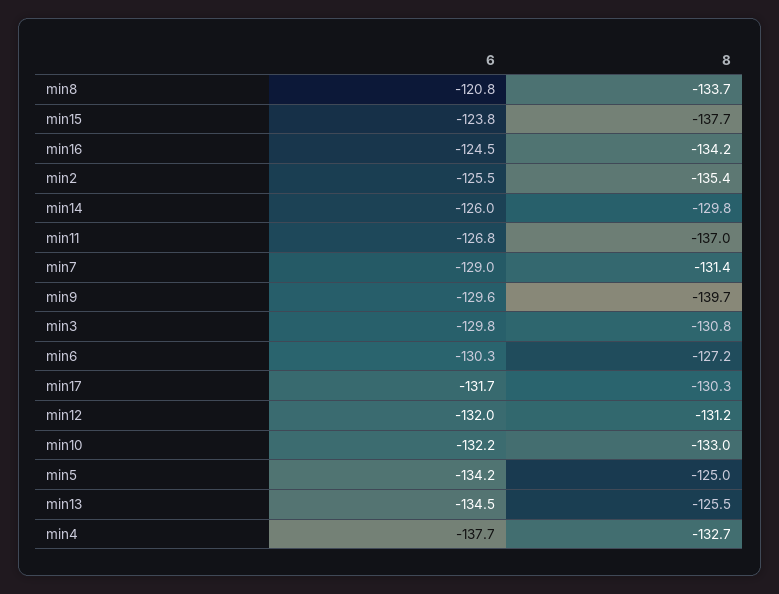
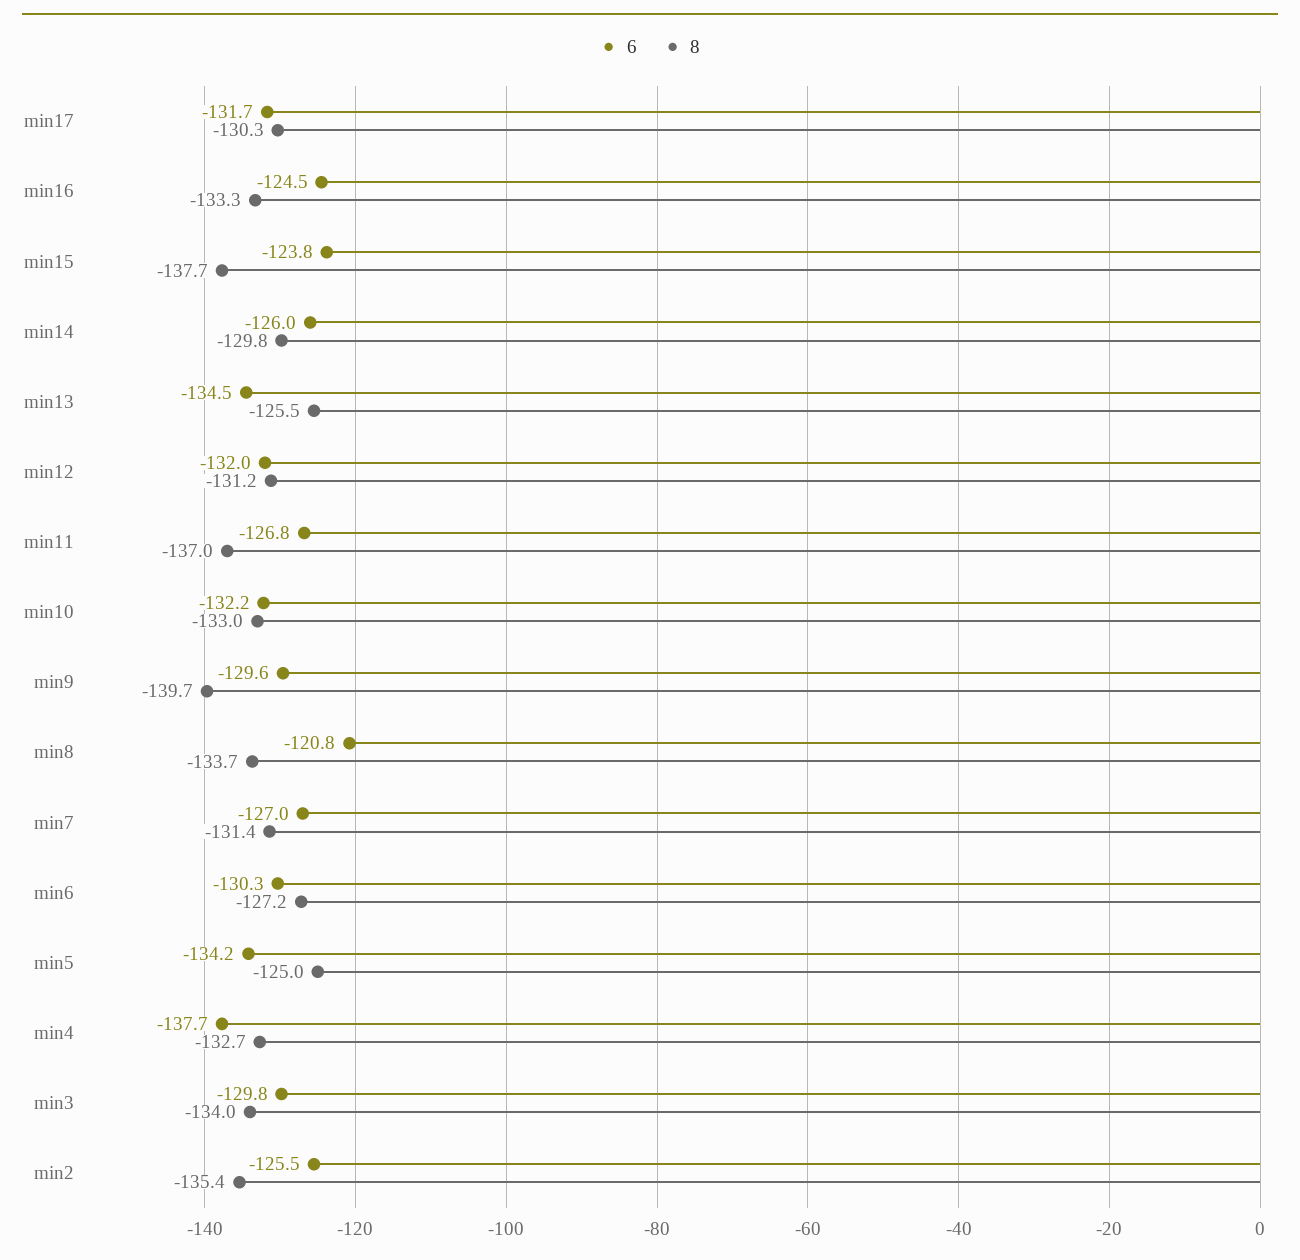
8, min16: -134.2 -> -133.3
6, min7: -129 -> -127
8, min3: -130.8 -> -134

